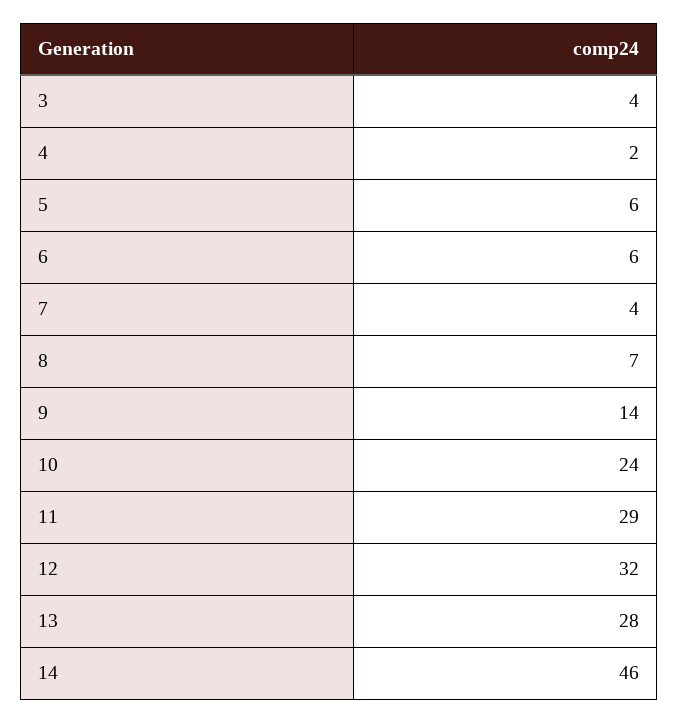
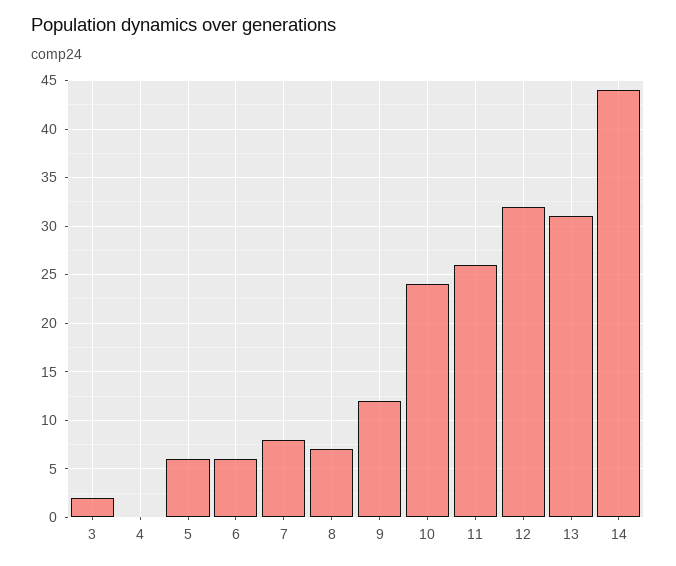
3: 4 -> 2
4: 2 -> 0
7: 4 -> 8
9: 14 -> 12
11: 29 -> 26
13: 28 -> 31
14: 46 -> 44

